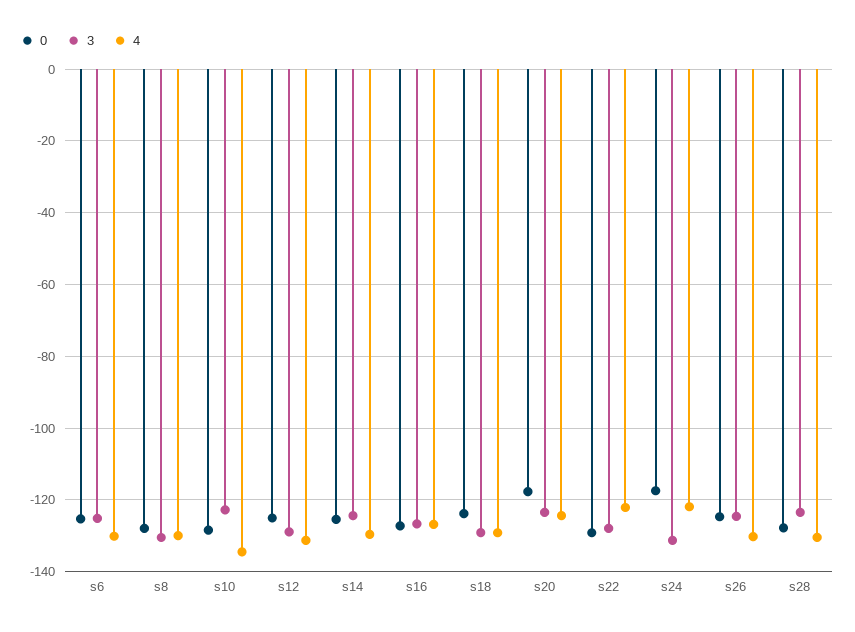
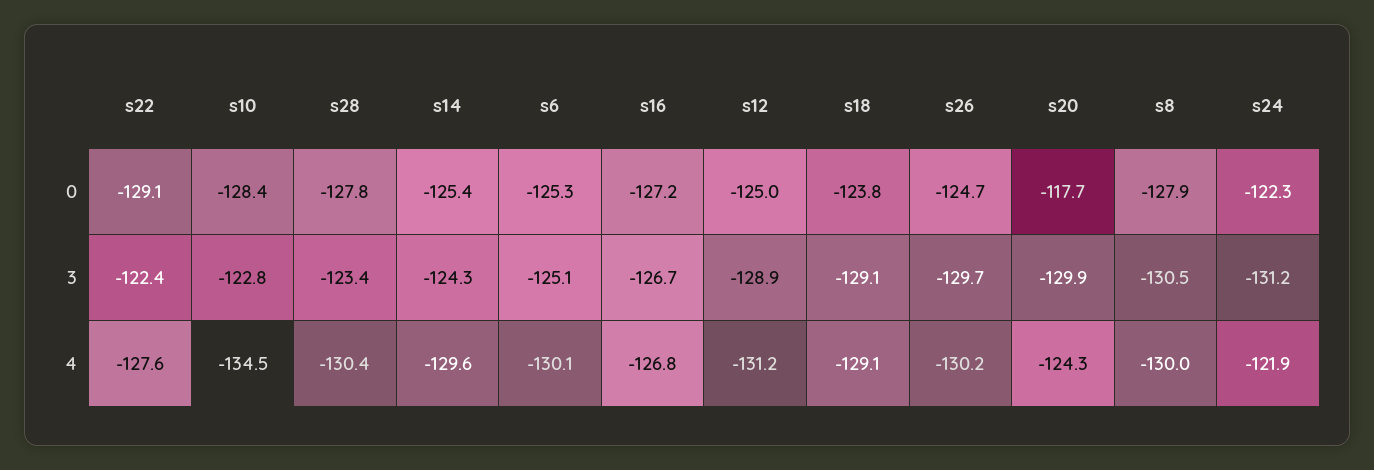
3, s20: -124 -> -129.9
3, s22: -128 -> -122.4
4, s22: -122 -> -127.6
0, s24: -118 -> -122.3
3, s26: -124 -> -129.7

